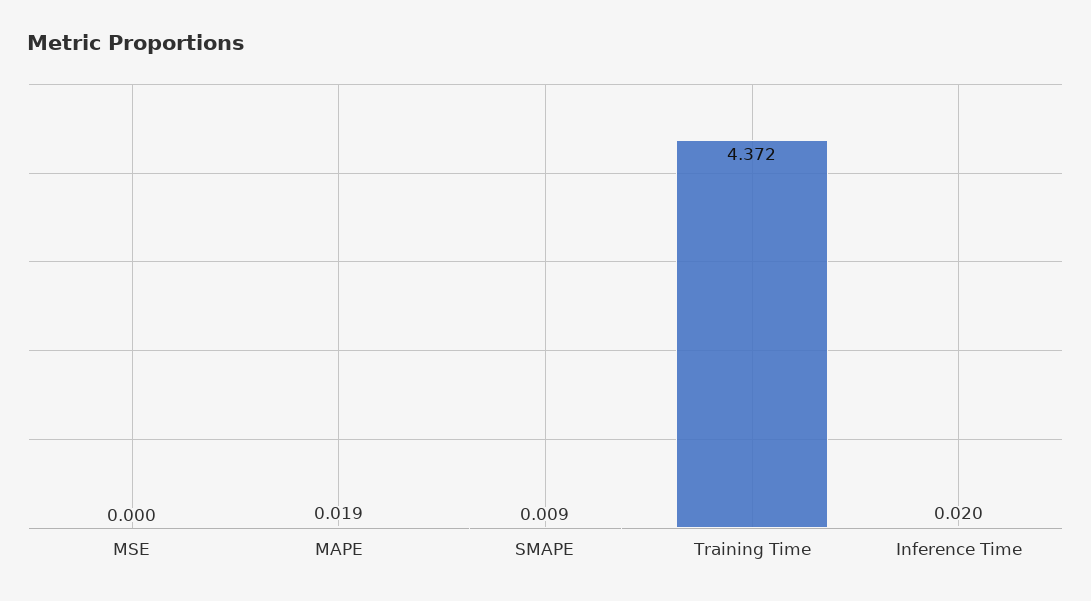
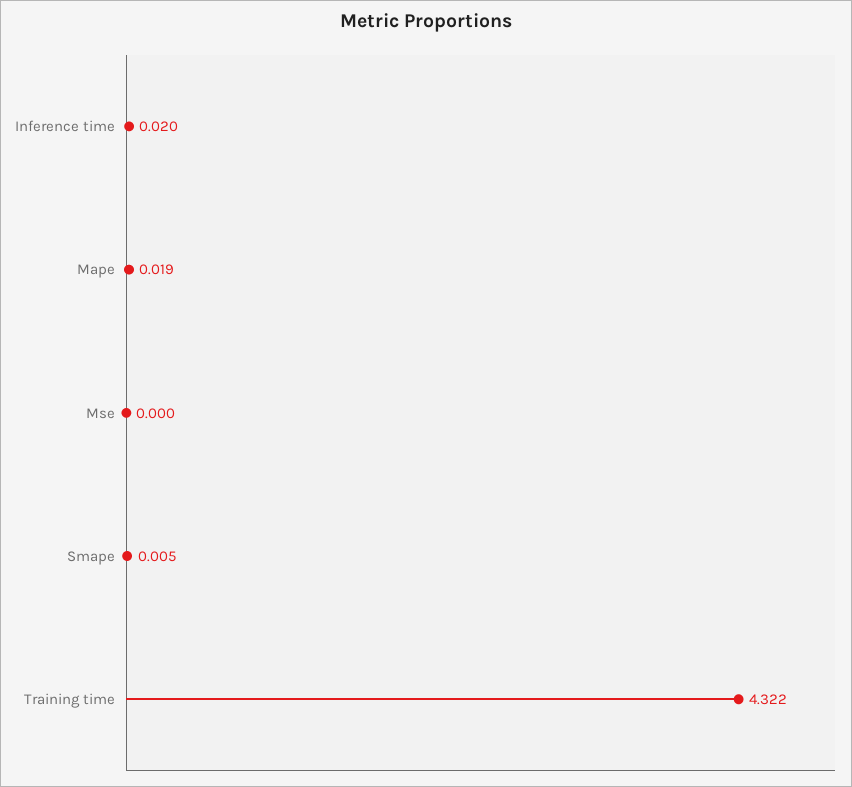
SMAPE: 0.009 -> 0.005
Training Time: 4.372 -> 4.322

